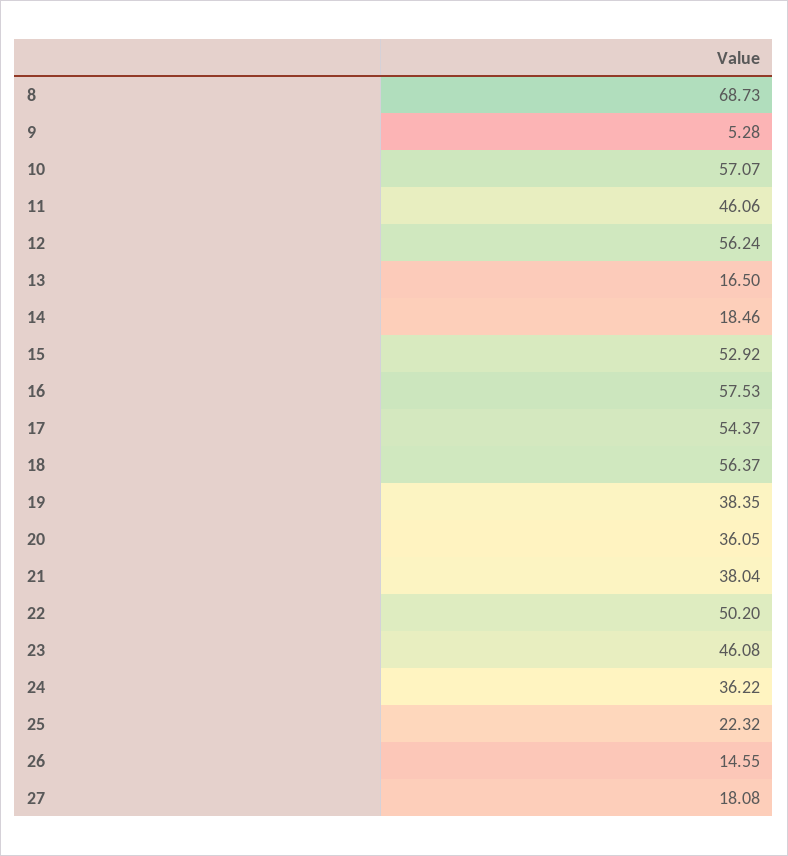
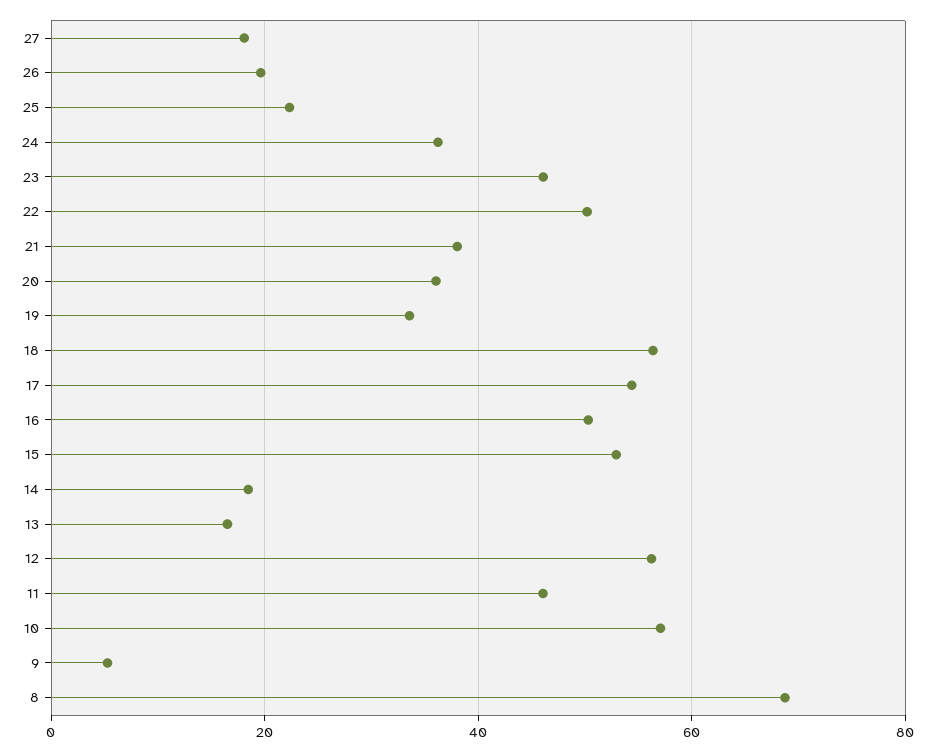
16: 57.53 -> 50
19: 38.35 -> 34
26: 14.55 -> 20

